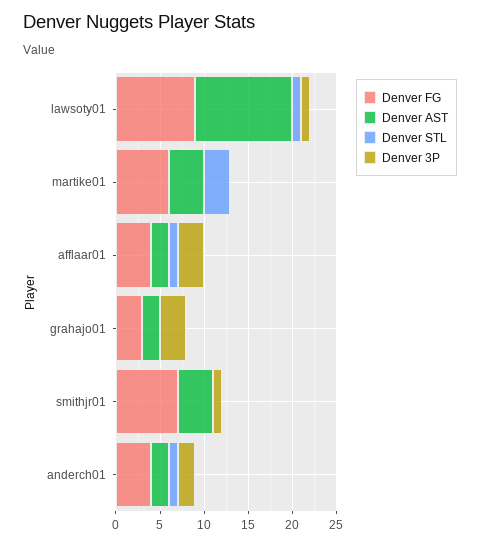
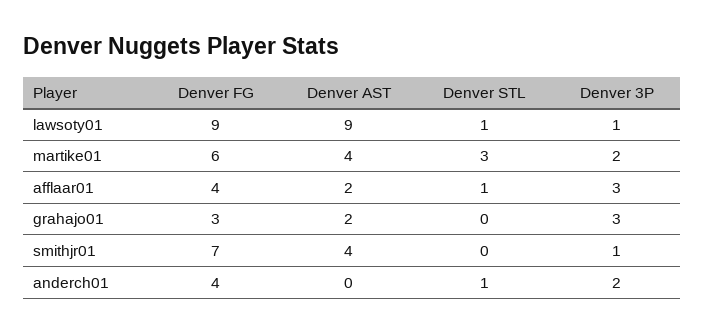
Denver AST, lawsoty01: 11 -> 9
Denver 3P, martike01: 0 -> 2
Denver AST, anderch01: 2 -> 0

